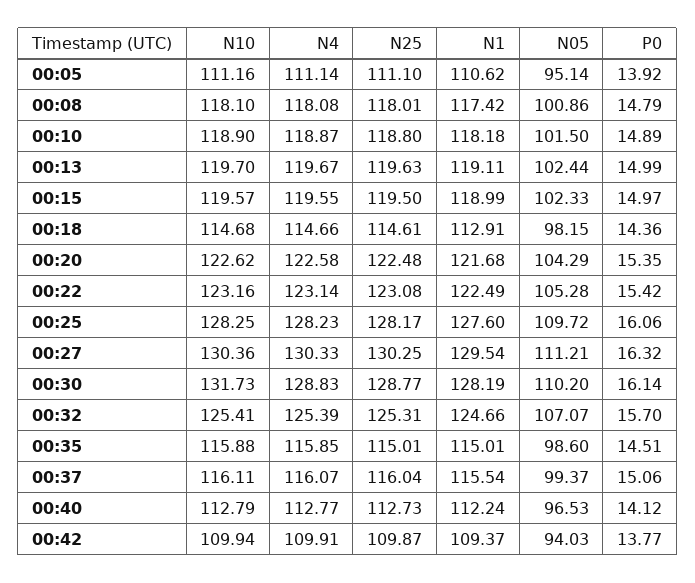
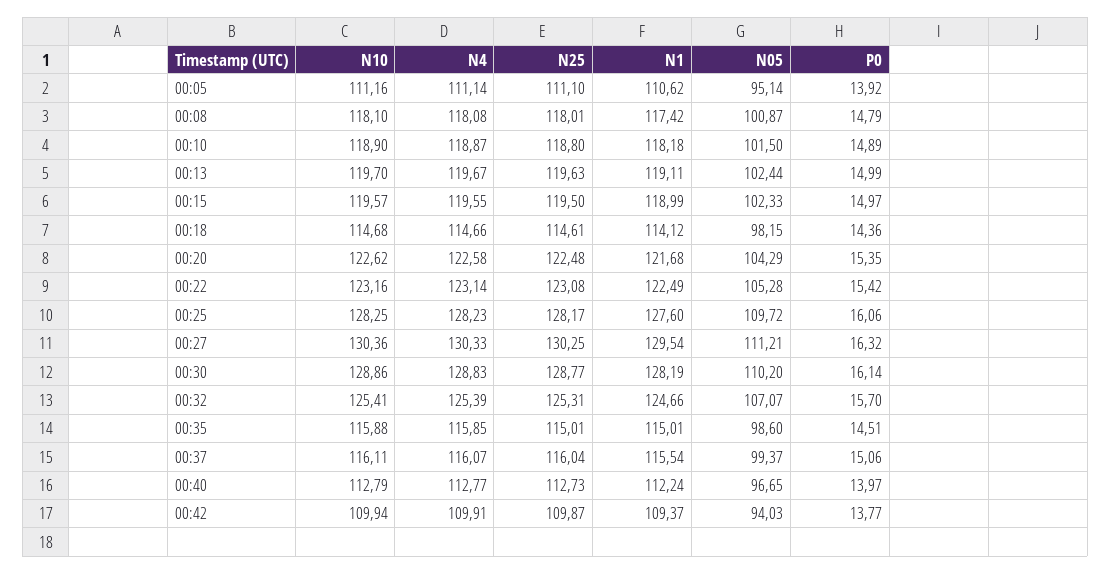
N05, 00:08: 100.86 -> 100.87
N1, 00:18: 112.91 -> 114.12
N10, 00:30: 131.73 -> 128.86
N05, 00:40: 96.53 -> 96.65
P0, 00:40: 14.12 -> 13.97

